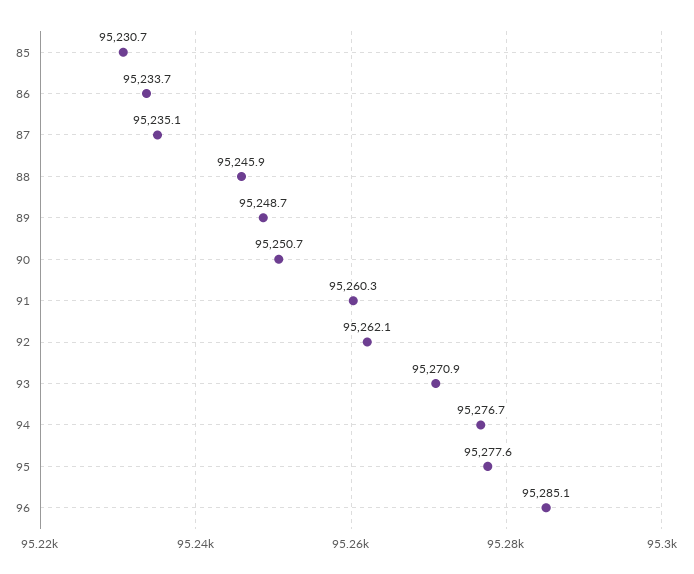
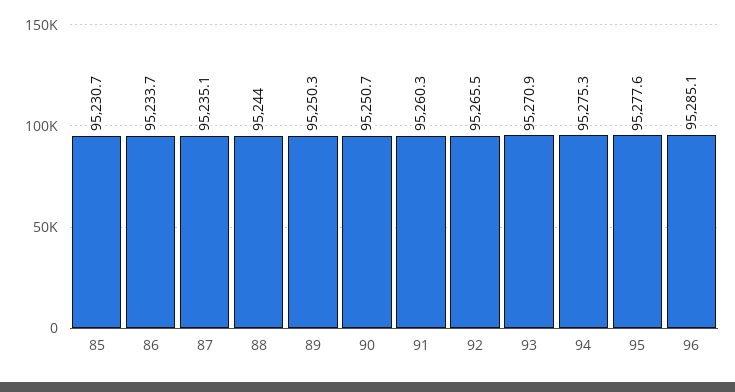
88: 95245.9 -> 95244
89: 95248.7 -> 95250.3
92: 95262.1 -> 95265.5
94: 95276.7 -> 95275.3

